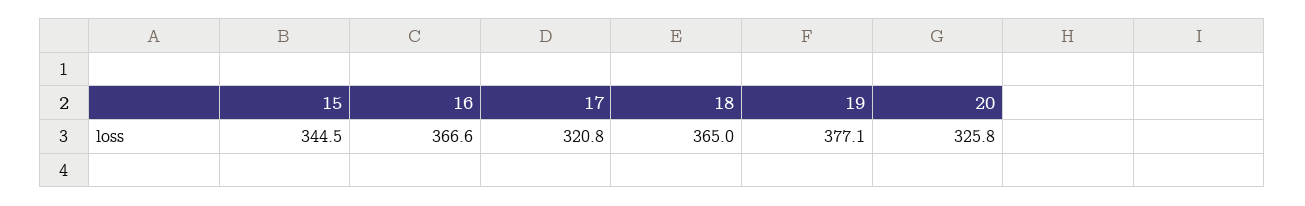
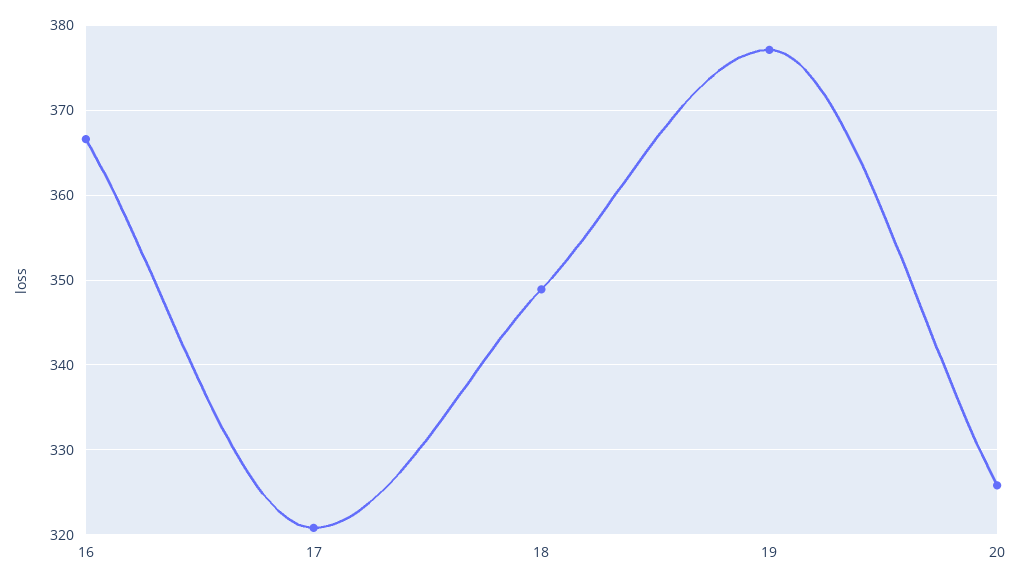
15: 344.5 -> none
18: 365 -> 349

